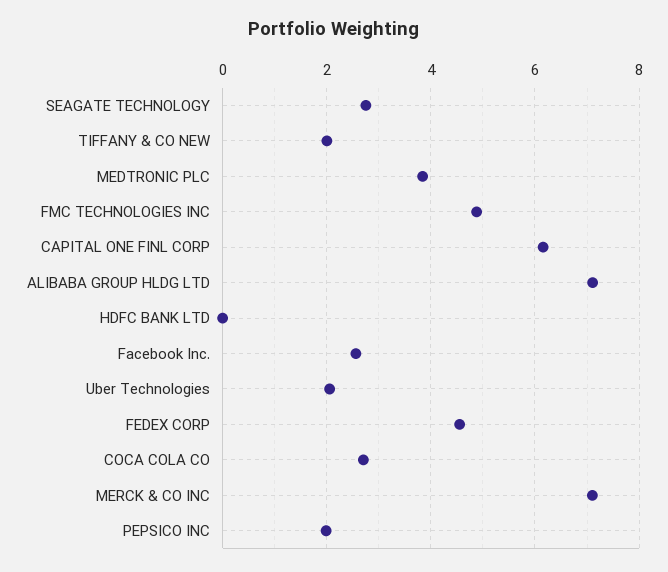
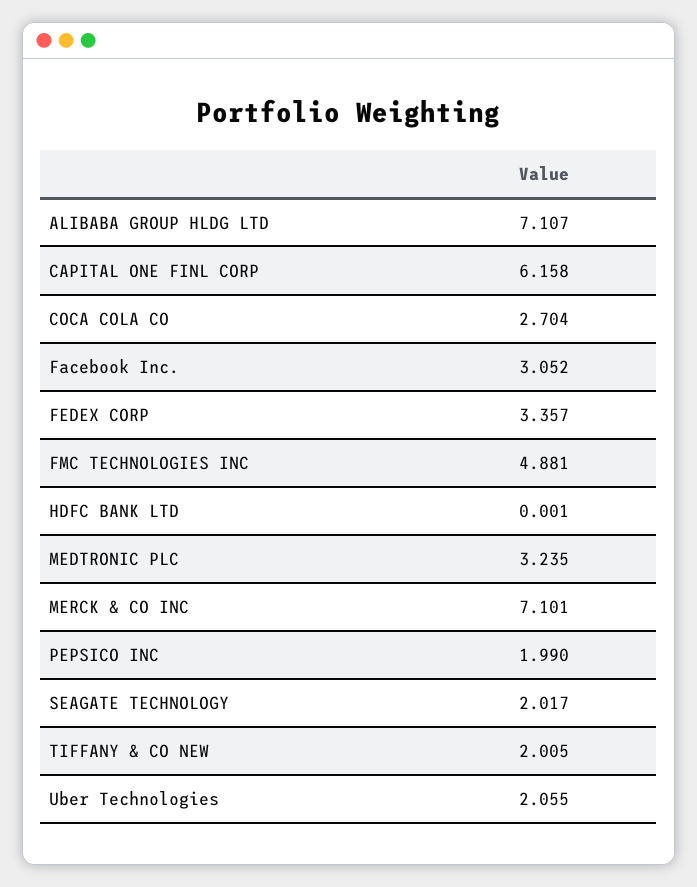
SEAGATE TECHNOLOGY: 2.8 -> 2.017
MEDTRONIC PLC: 3.8 -> 3.235
Facebook Inc.: 2.6 -> 3.052
FEDEX CORP: 4.6 -> 3.357

